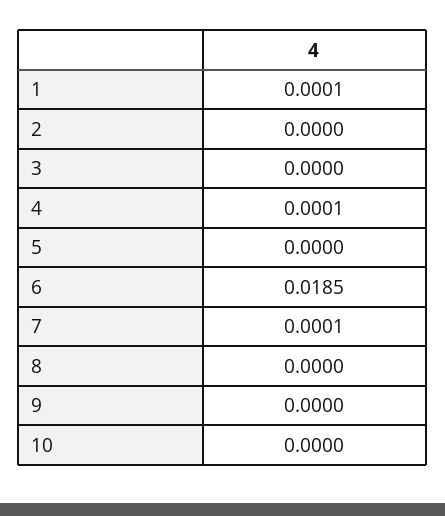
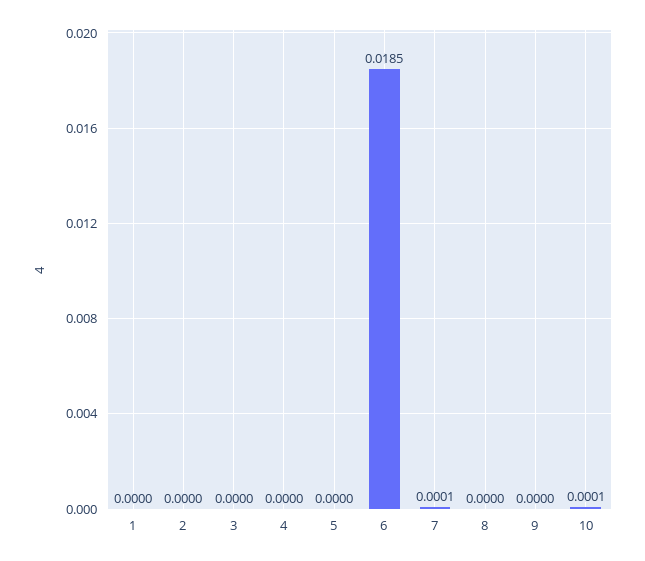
1: 0.0001 -> 0
4: 0.0001 -> 0
10: 0 -> 0.0001

